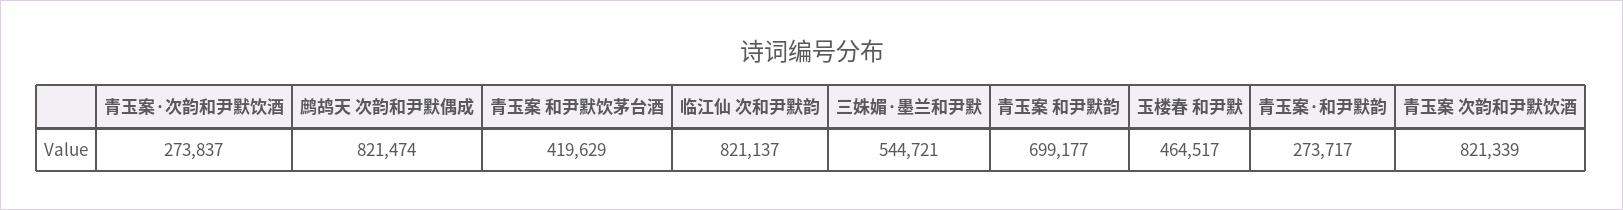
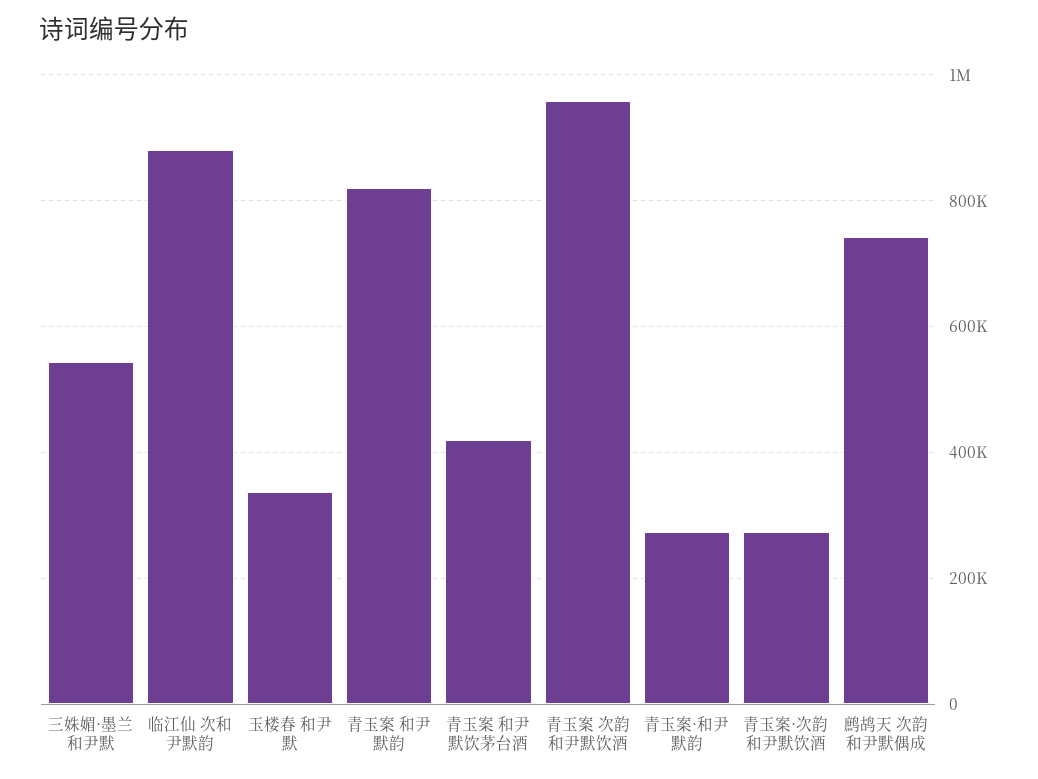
鹧鸪天 次韵和尹默偶成: 821474 -> 740000
临江仙 次和尹默韵: 821137 -> 880000
青玉案 和尹默韵: 699177 -> 820000
玉楼春 和尹默: 464517 -> 340000
青玉案 次韵和尹默饮酒: 821339 -> 960000

